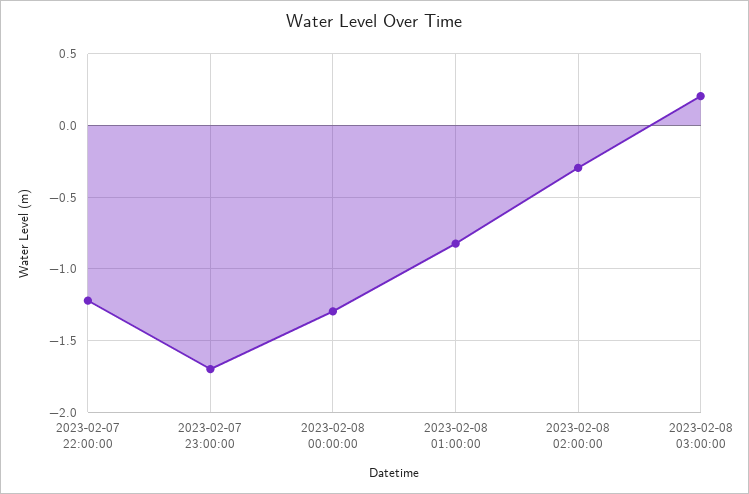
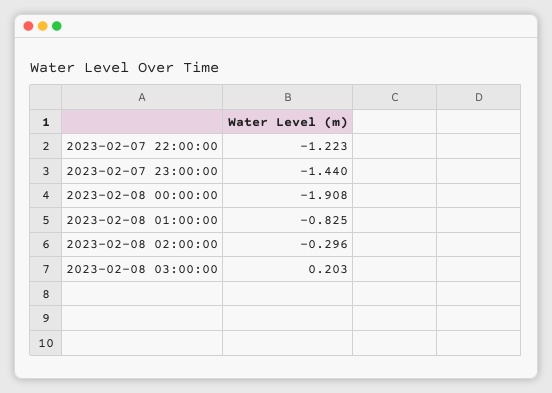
2023-02-07 23:00:00: -1.7 -> -1.44
2023-02-08 00:00:00: -1.3 -> -1.908

